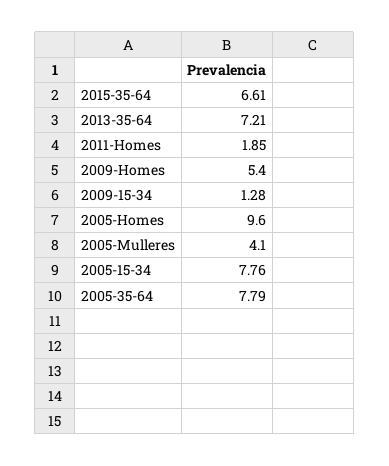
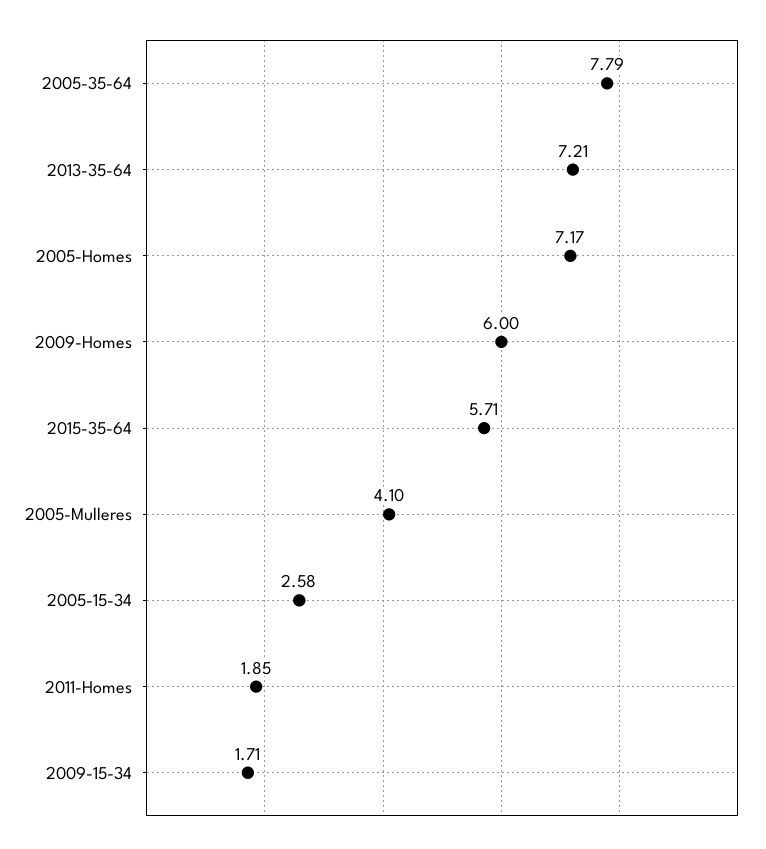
2015-35-64: 6.61 -> 5.71
2009-Homes: 5.4 -> 6
2009-15-34: 1.28 -> 1.71
2005-Homes: 9.6 -> 7.17
2005-15-34: 7.76 -> 2.58

